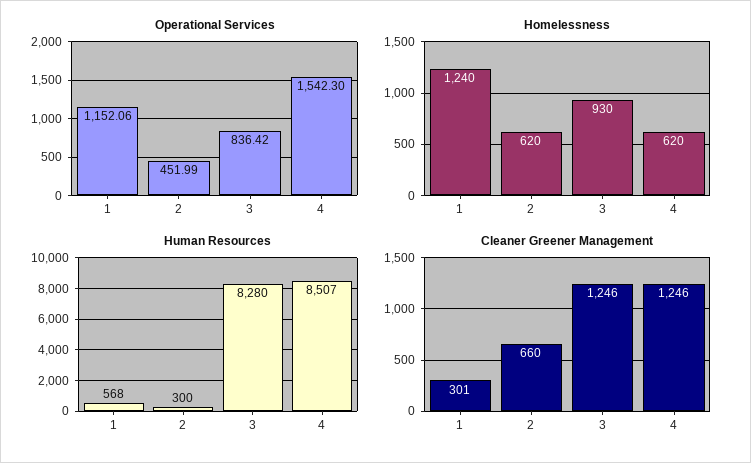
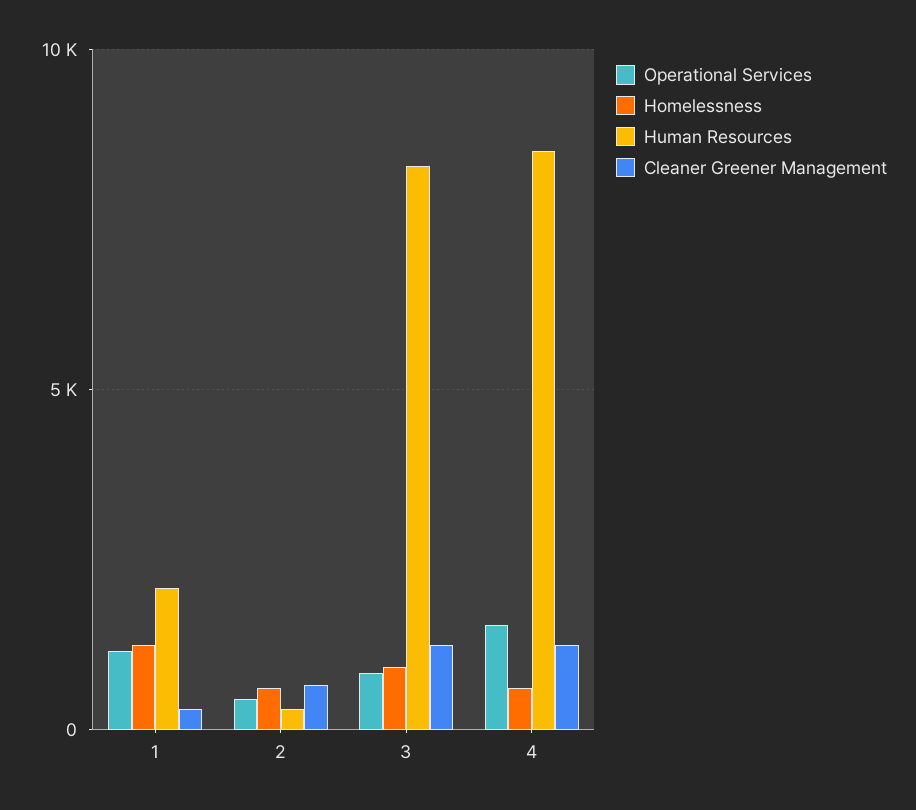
Human Resources, 1: 568 -> 2000

